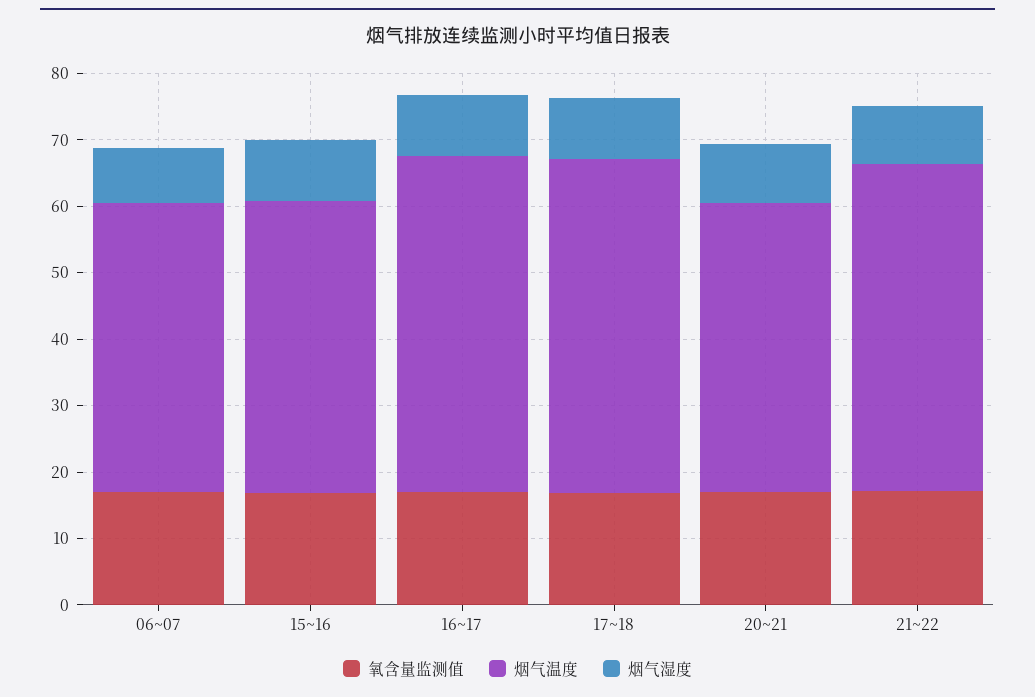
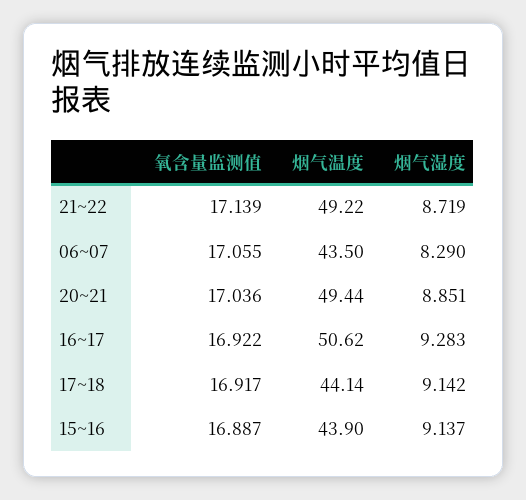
烟气温度, 17~18: 50 -> 44.14
烟气温度, 20~21: 44 -> 49.44

